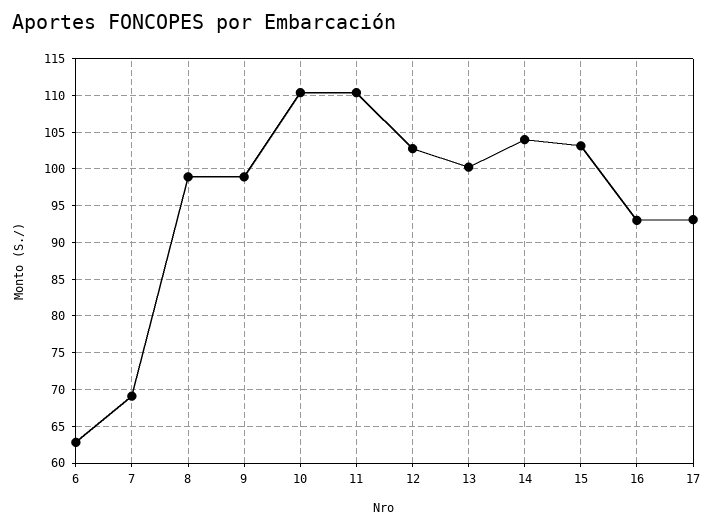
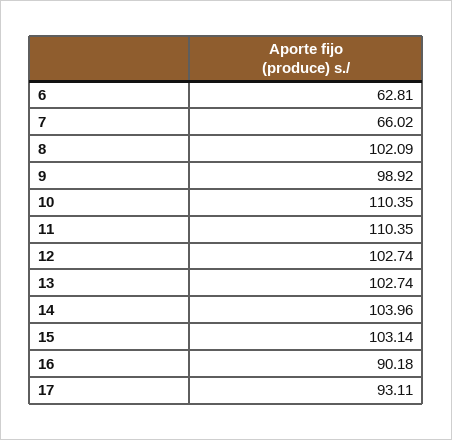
7: 69 -> 66.02
8: 99 -> 102.09
13: 100 -> 102.74
16: 93 -> 90.18

